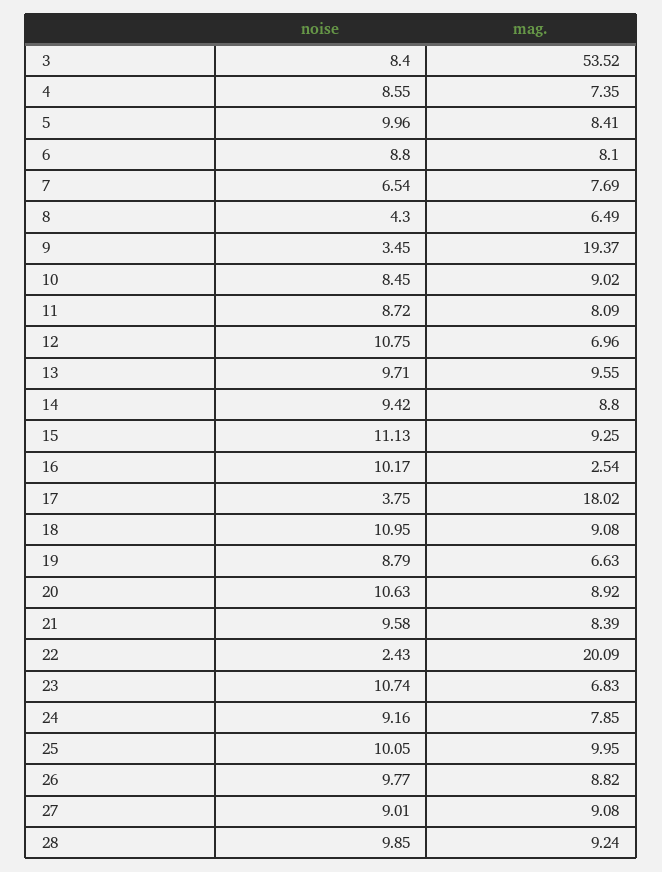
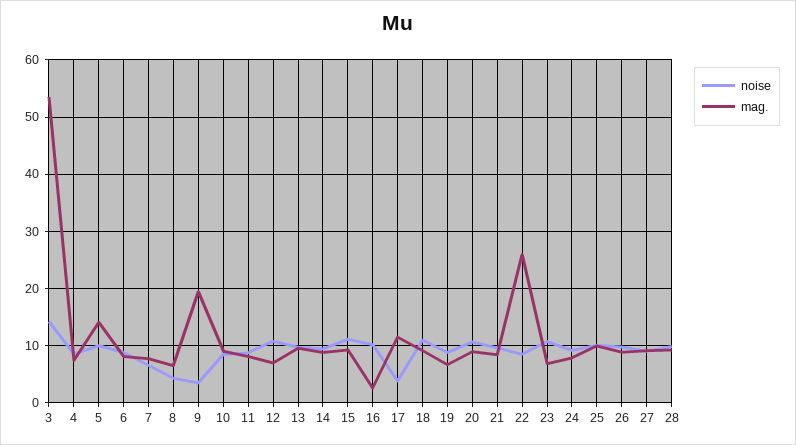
noise, 3: 8.4 -> 14
mag., 5: 8.41 -> 14
mag., 17: 18.02 -> 12
noise, 22: 2.43 -> 8
mag., 22: 20.09 -> 26

